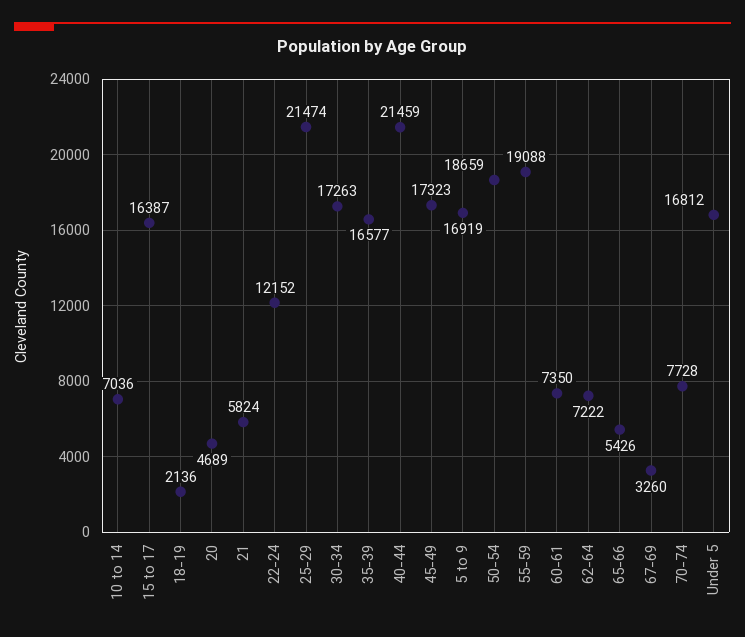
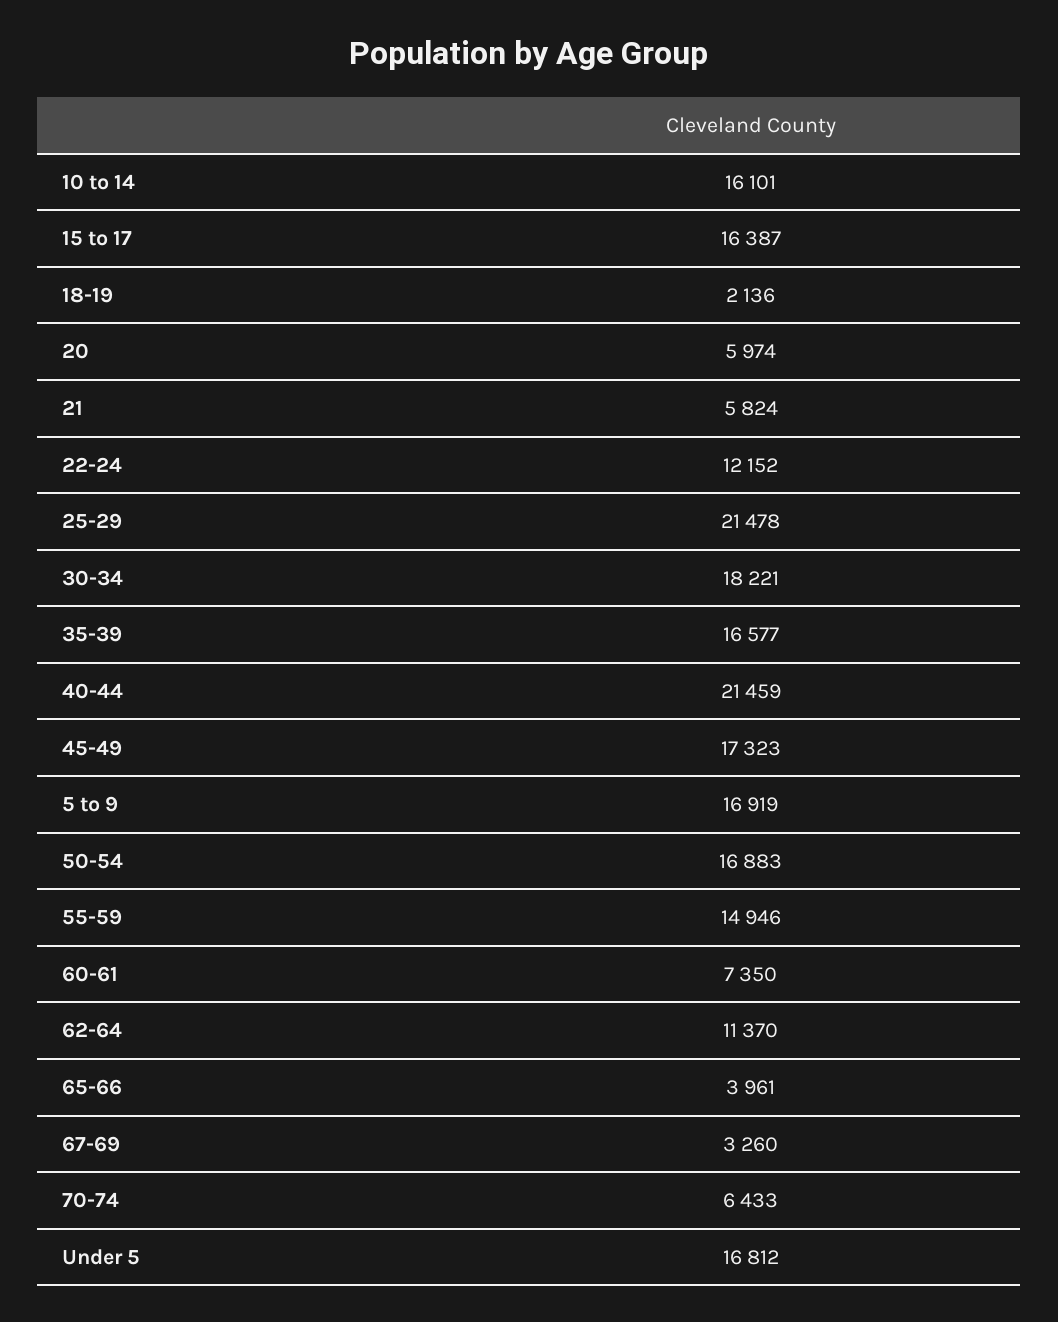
10 to 14: 7036 -> 16101
20: 4689 -> 5974
25-29: 21474 -> 21478
30-34: 17263 -> 18221
50-54: 18659 -> 16883
55-59: 19088 -> 14946
62-64: 7222 -> 11370
65-66: 5426 -> 3961
70-74: 7728 -> 6433

